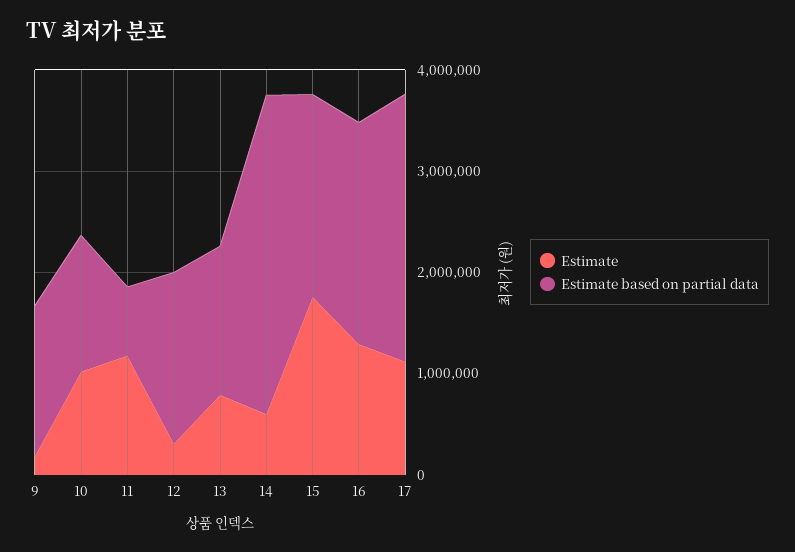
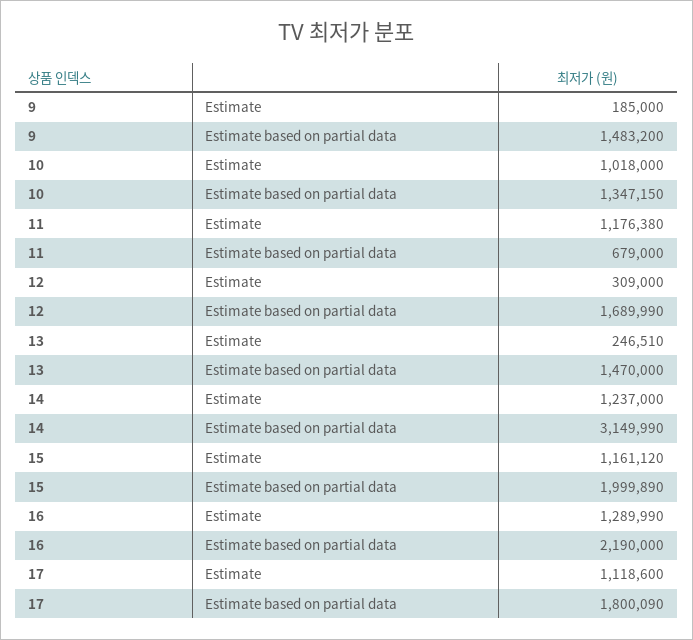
Estimate, 13: 800000 -> 246510
Estimate, 14: 600000 -> 1237000
Estimate, 15: 1800000 -> 1161120
Estimate based on partial data, 17: 2600000 -> 1800090

